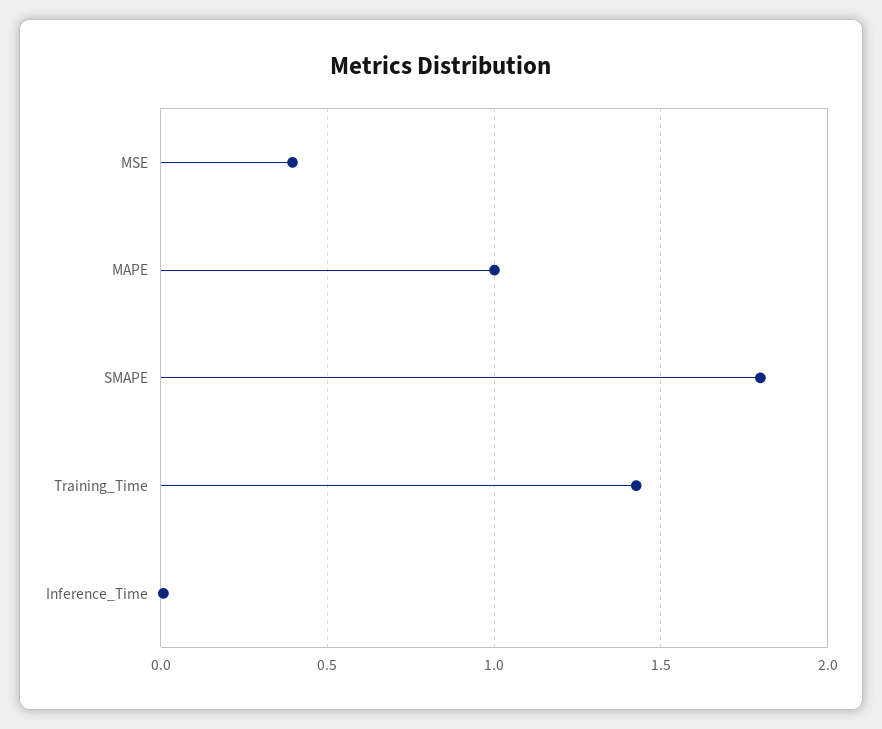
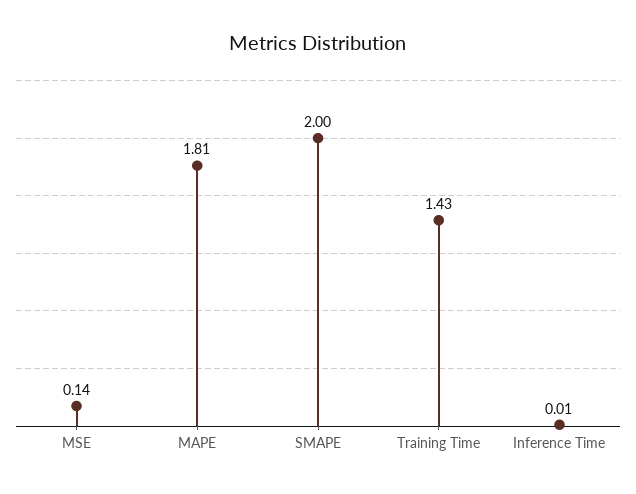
MSE: 0.4 -> 0.14
MAPE: 1 -> 1.81
SMAPE: 1.8 -> 2

